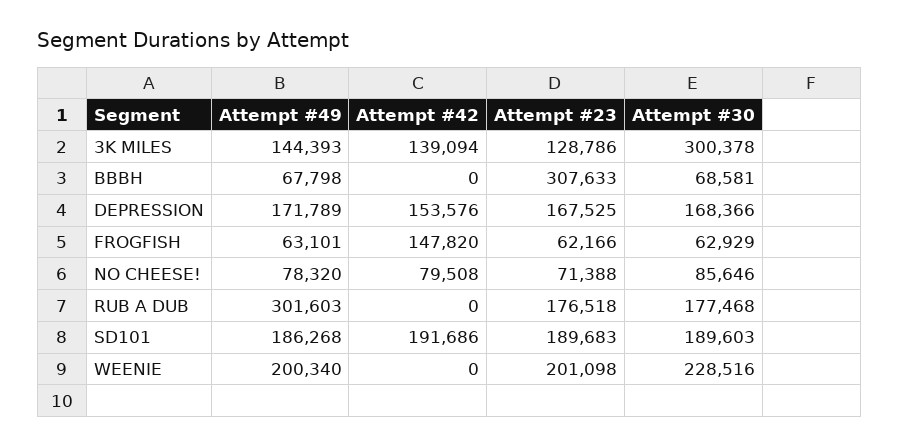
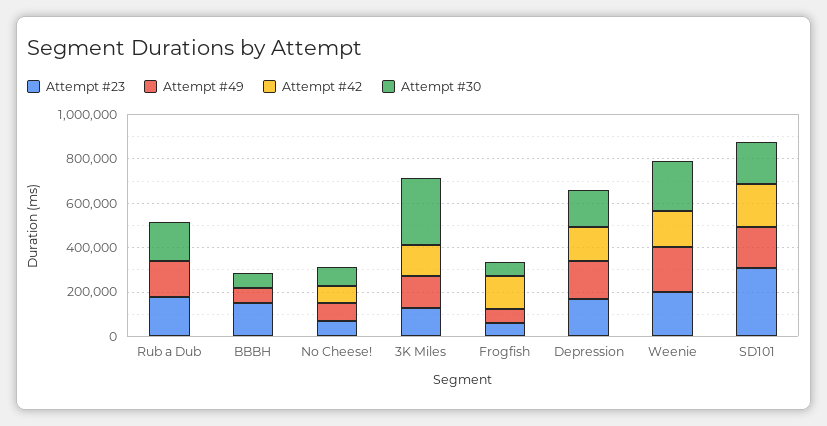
Attempt #23, BBBH: 307633 -> 150000
Attempt #49, RUB A DUB: 301603 -> 150000
Attempt #23, SD101: 189683 -> 300000
Attempt #42, WEENIE: 0 -> 150000

